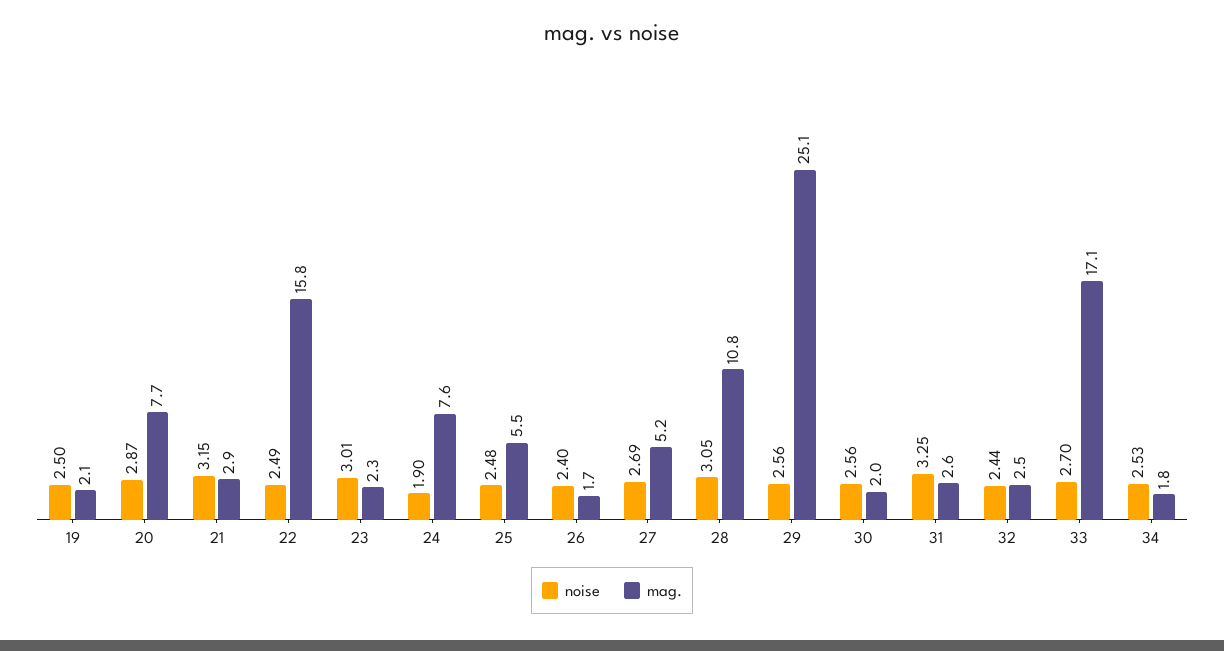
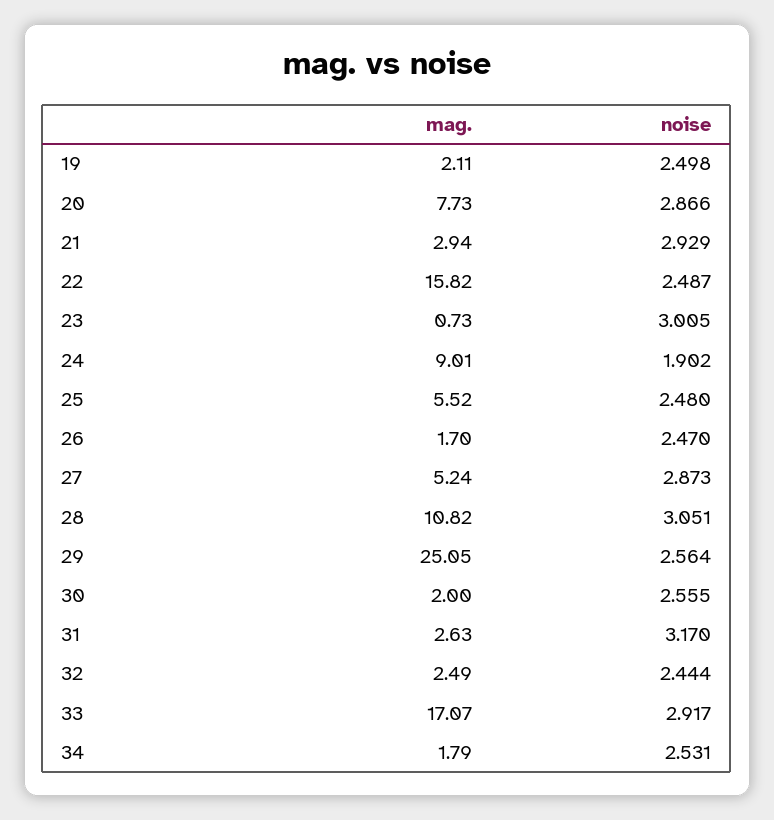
noise, 21: 3.15 -> 2.929
mag., 23: 2.3 -> 0.73
mag., 24: 7.6 -> 9.01
noise, 26: 2.4 -> 2.47
noise, 27: 2.69 -> 2.873
noise, 31: 3.25 -> 3.17
noise, 33: 2.7 -> 2.917

